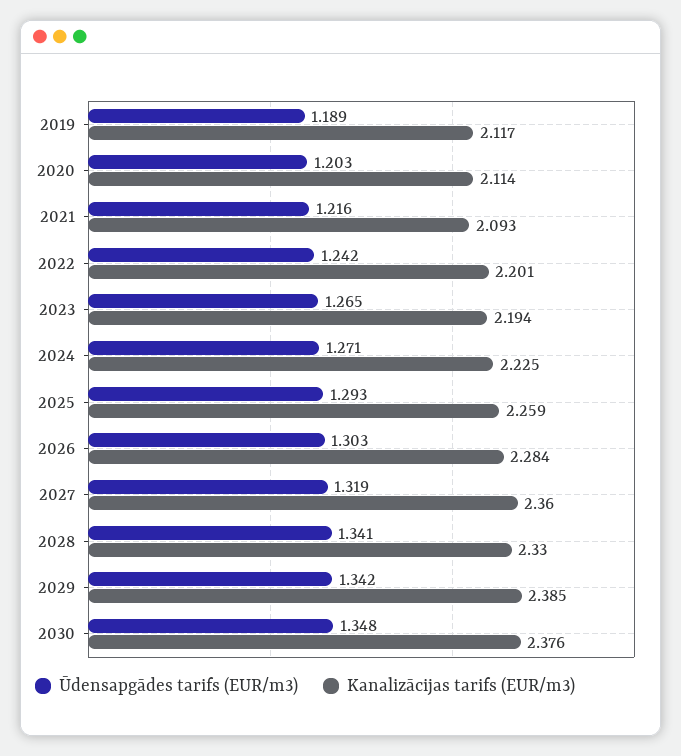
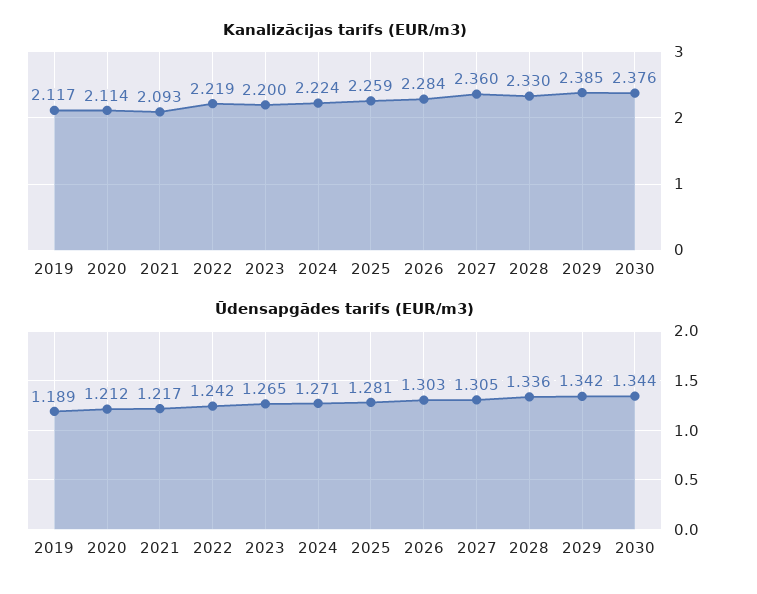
Ūdensapgādes tarifs (EUR/m3), 2020: 1.203 -> 1.212
Ūdensapgādes tarifs (EUR/m3), 2021: 1.216 -> 1.217
Kanalizācijas tarifs (EUR/m3), 2022: 2.201 -> 2.219
Kanalizācijas tarifs (EUR/m3), 2023: 2.194 -> 2.2
Kanalizācijas tarifs (EUR/m3), 2024: 2.225 -> 2.224
Ūdensapgādes tarifs (EUR/m3), 2025: 1.293 -> 1.281
Ūdensapgādes tarifs (EUR/m3), 2027: 1.319 -> 1.305
Ūdensapgādes tarifs (EUR/m3), 2028: 1.341 -> 1.336
Ūdensapgādes tarifs (EUR/m3), 2030: 1.348 -> 1.344

